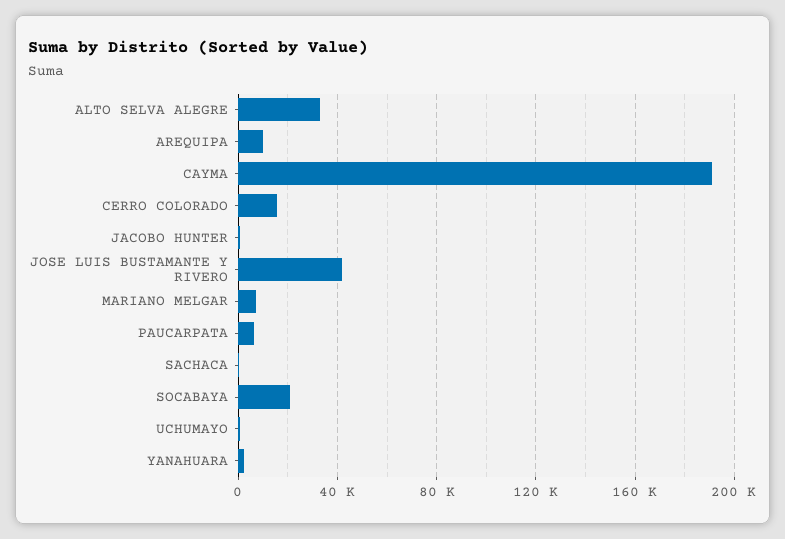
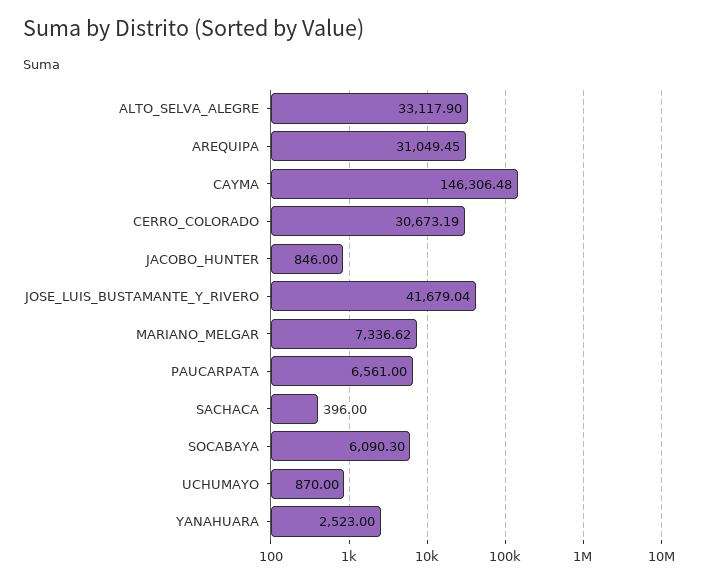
AREQUIPA: 10000 -> 31049.45
CAYMA: 190000 -> 146306.48
CERRO COLORADO: 15000 -> 30673.19
SOCABAYA: 20000 -> 6090.3

